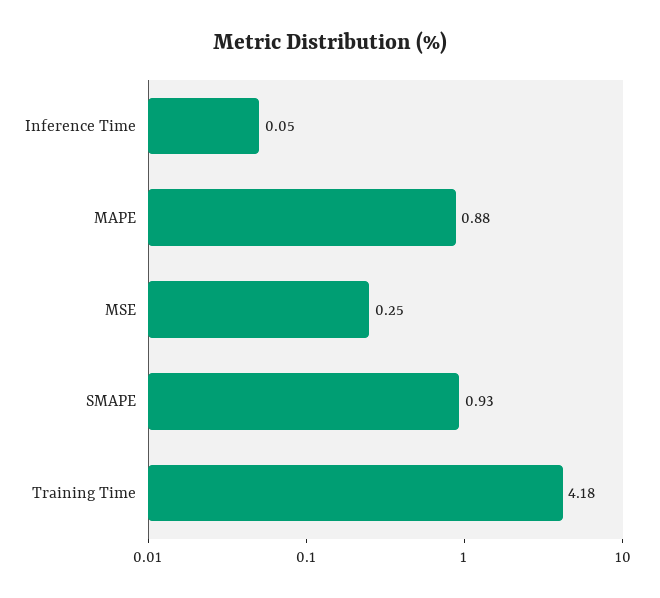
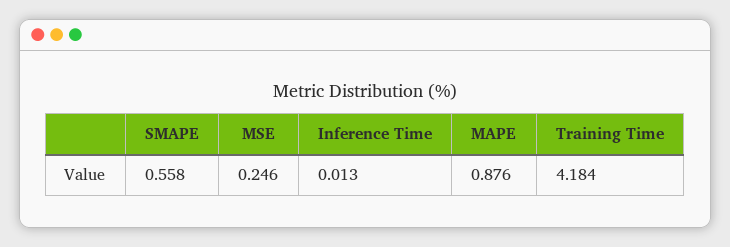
Inference Time: 0.05 -> 0.013
SMAPE: 0.93 -> 0.558

